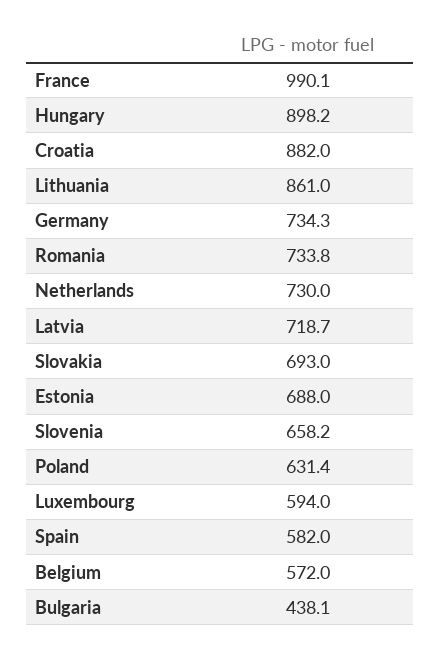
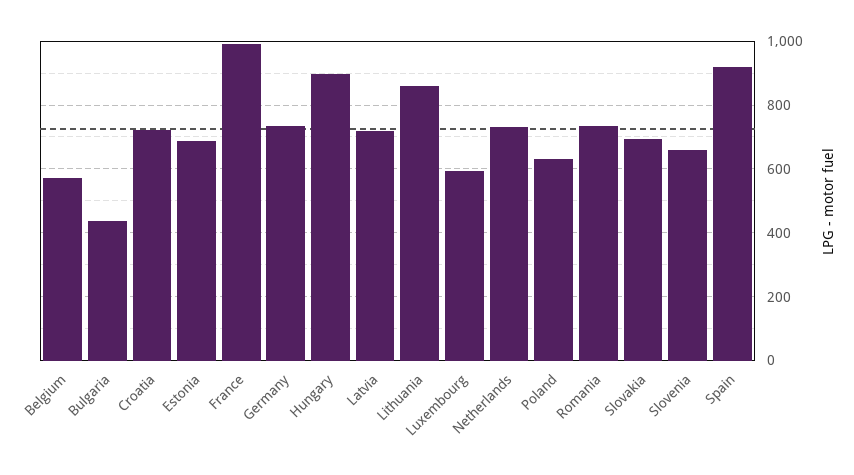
Croatia: 882 -> 720
Spain: 582 -> 920

